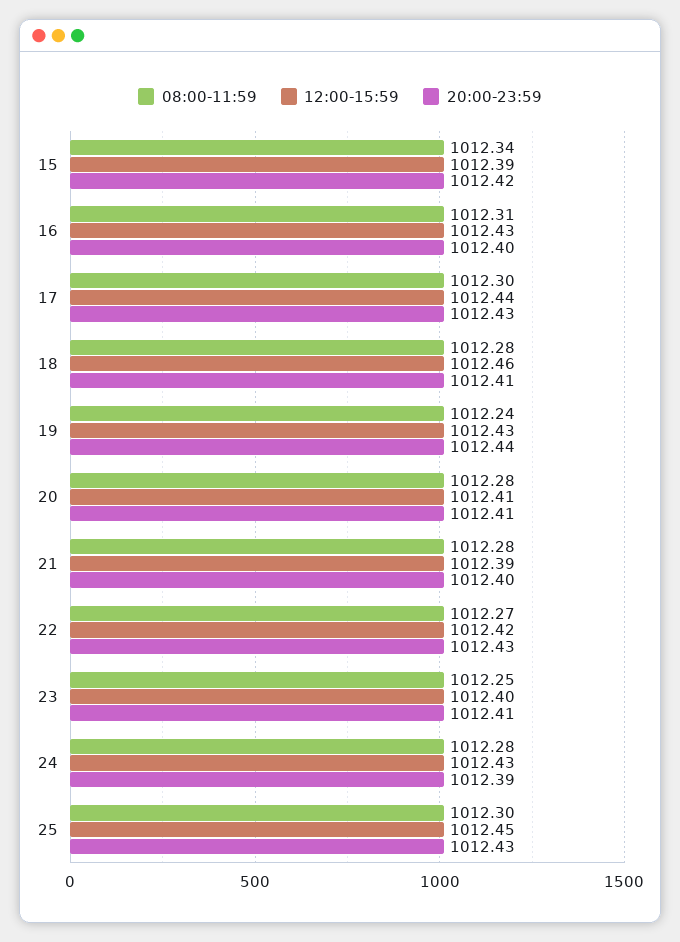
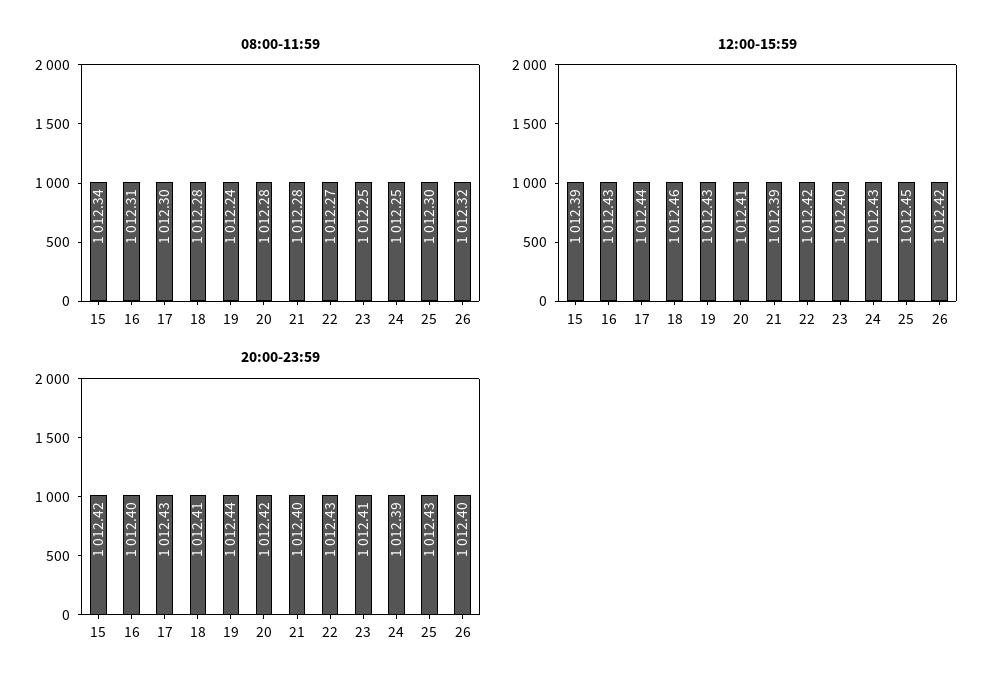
20:00-23:59, 20: 1012.41 -> 1012.42
08:00-11:59, 24: 1012.28 -> 1012.25
08:00-11:59, 26: none -> 1012.32
12:00-15:59, 26: none -> 1012.42
20:00-23:59, 26: none -> 1012.4

